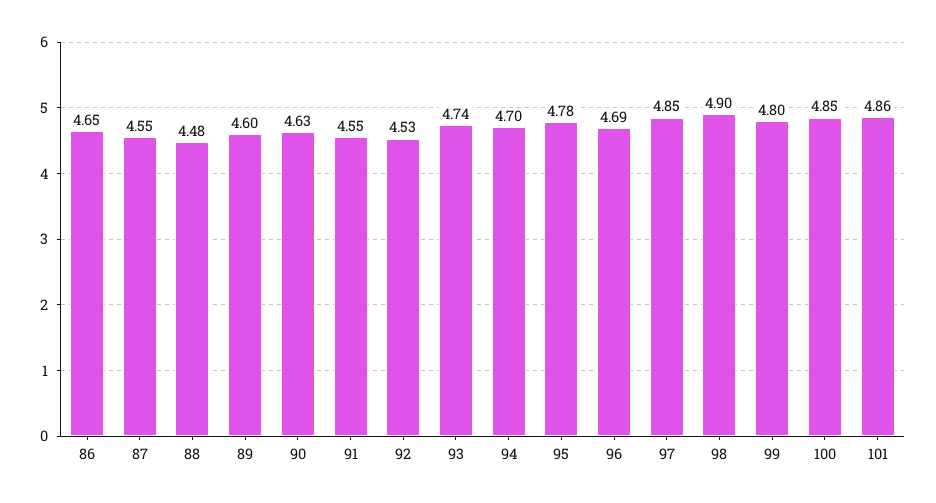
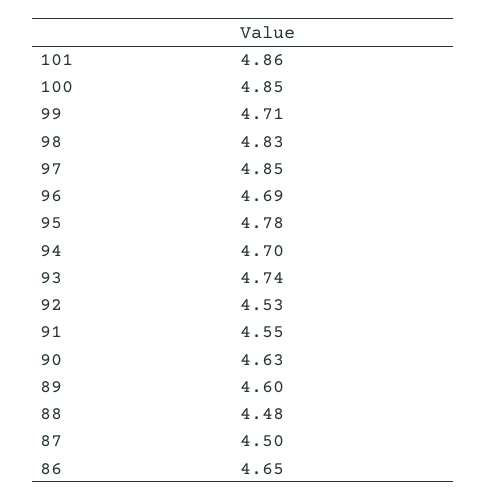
87: 4.55 -> 4.5
98: 4.9 -> 4.83
99: 4.8 -> 4.71

